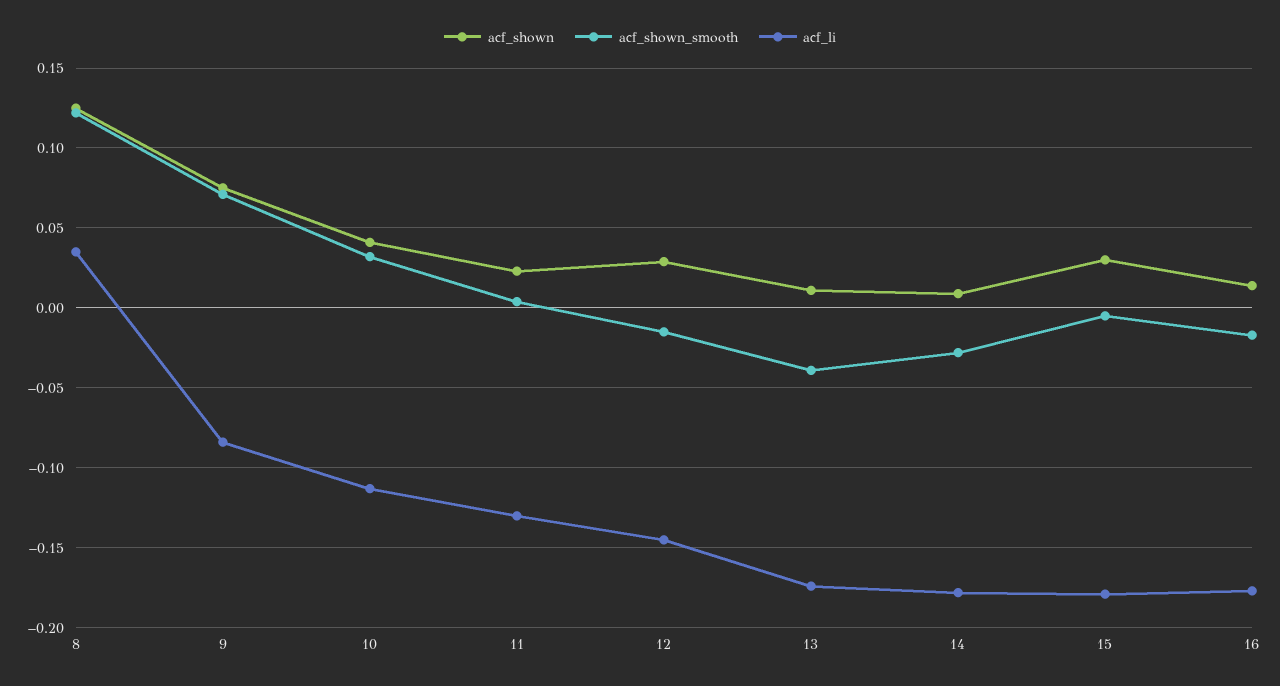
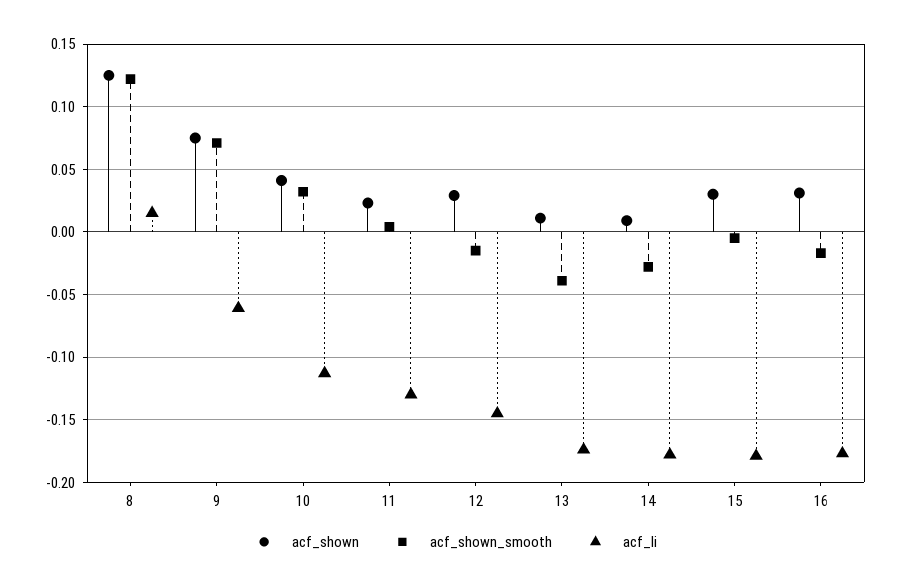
acf_li, 8: 0.035 -> 0.015
acf_li, 9: -0.085 -> -0.06
acf_shown, 16: 0.015 -> 0.03

